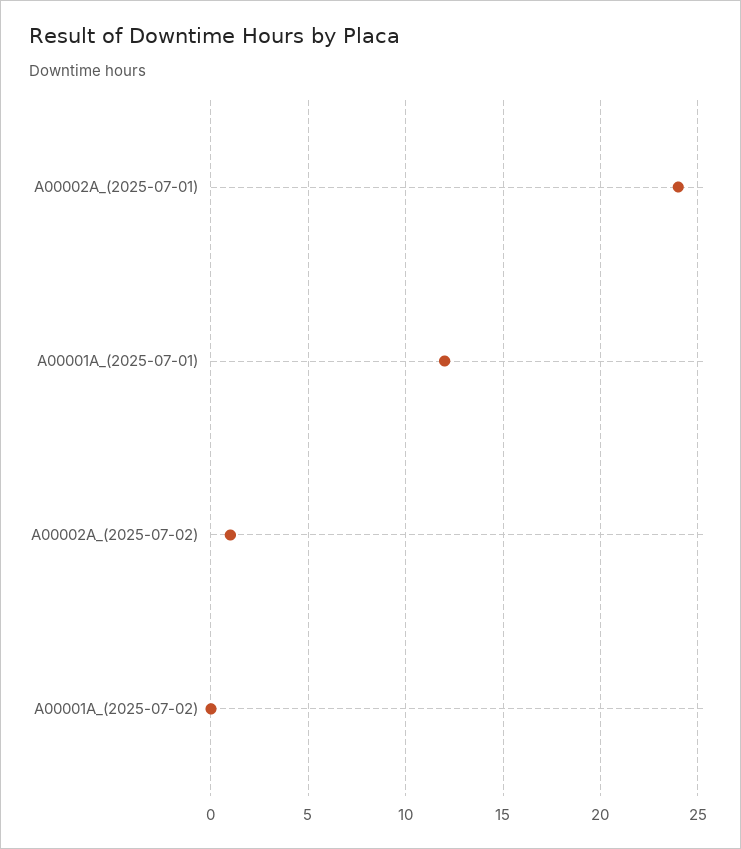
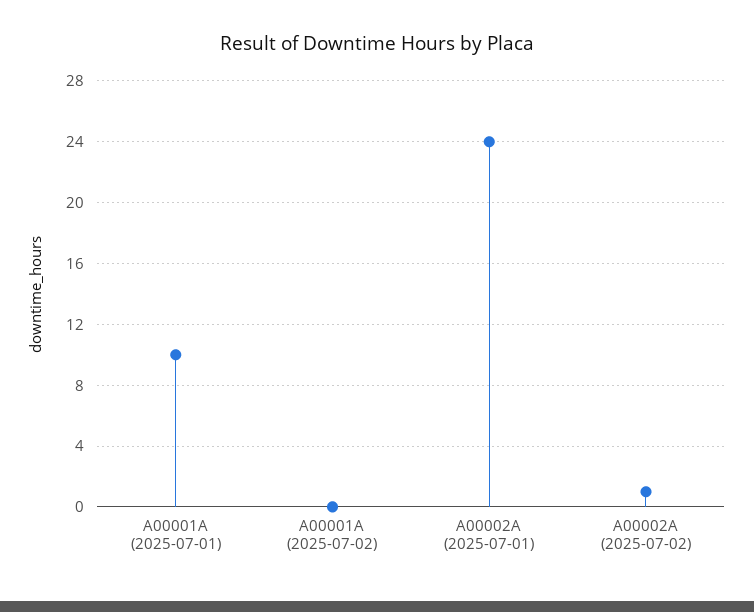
A00001A_(2025-07-01): 12 -> 10

